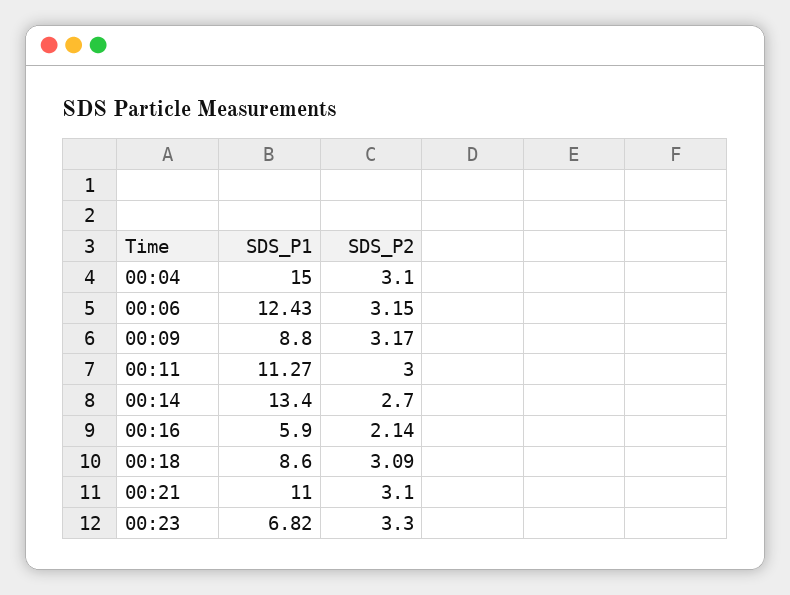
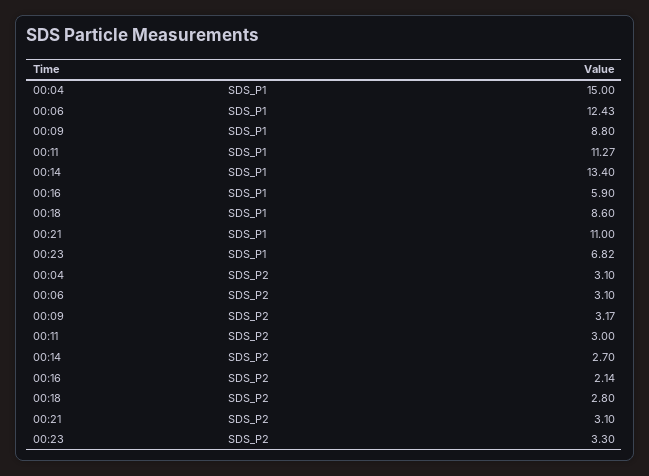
SDS_P2, 00:06: 3.15 -> 3.1
SDS_P2, 00:18: 3.09 -> 2.8

